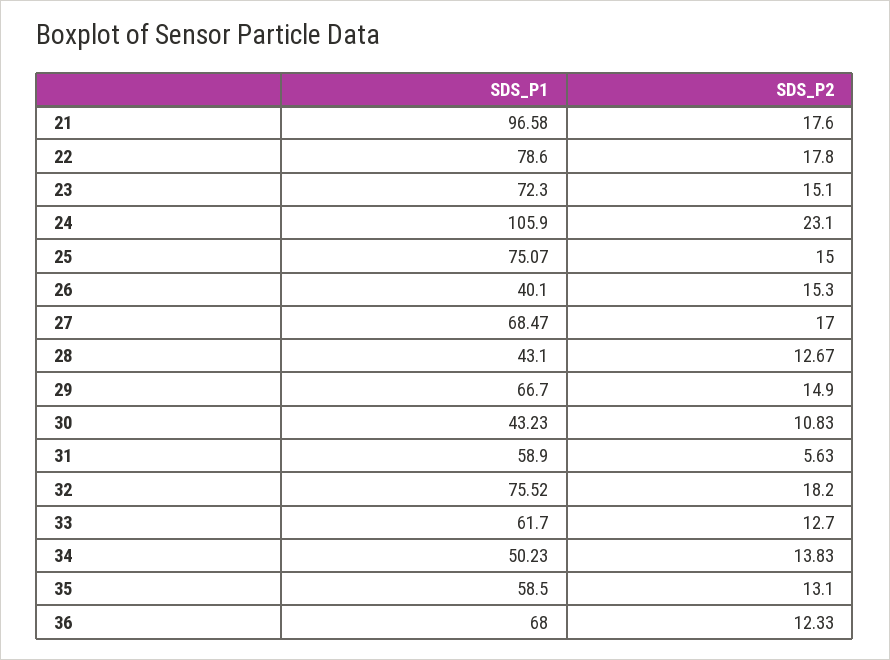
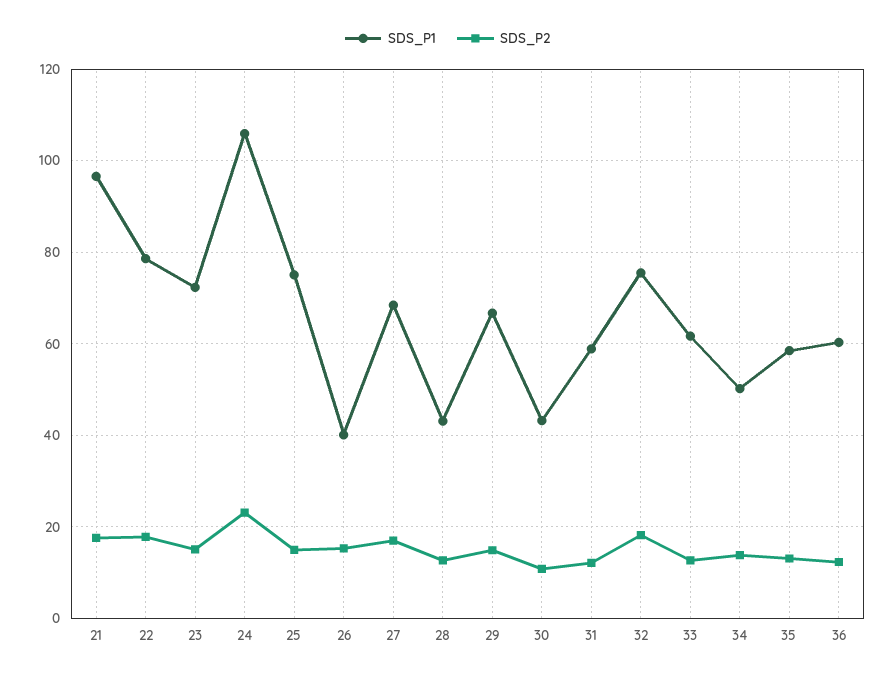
SDS_P2, 31: 5.63 -> 12
SDS_P1, 36: 68 -> 60

